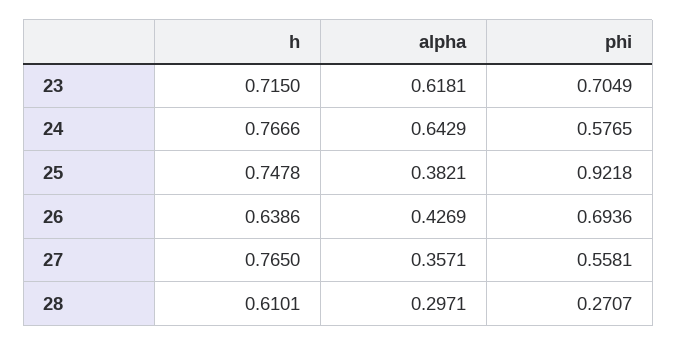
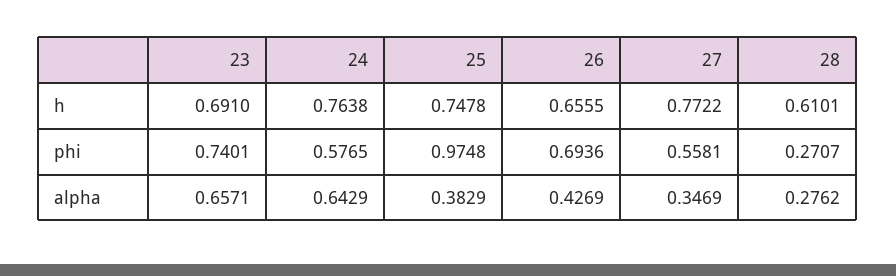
h, 23: 0.715 -> 0.691
alpha, 23: 0.6181 -> 0.6571
phi, 23: 0.7049 -> 0.7401
h, 24: 0.7666 -> 0.7638
alpha, 25: 0.3821 -> 0.3829
phi, 25: 0.9218 -> 0.9748
h, 26: 0.6386 -> 0.6555
h, 27: 0.765 -> 0.7722
alpha, 27: 0.3571 -> 0.3469
alpha, 28: 0.2971 -> 0.2762

